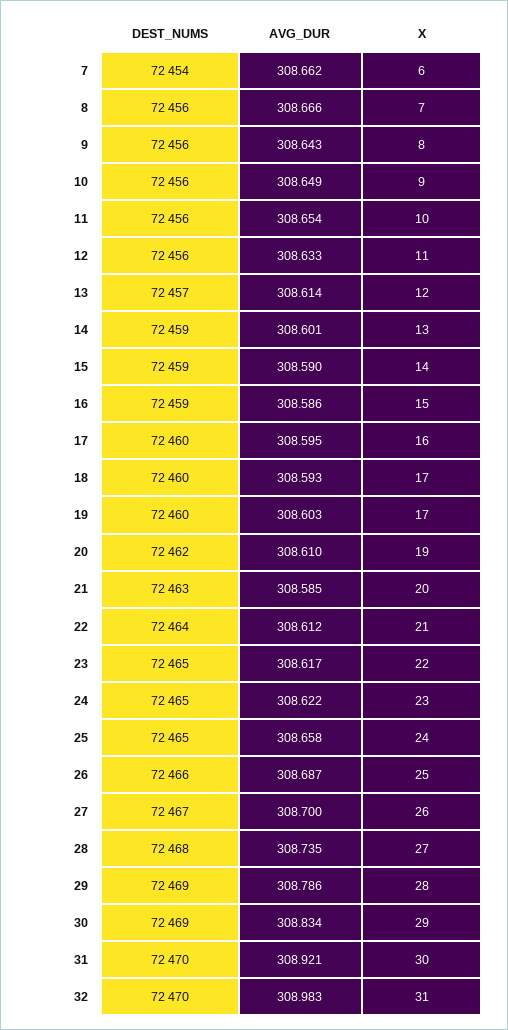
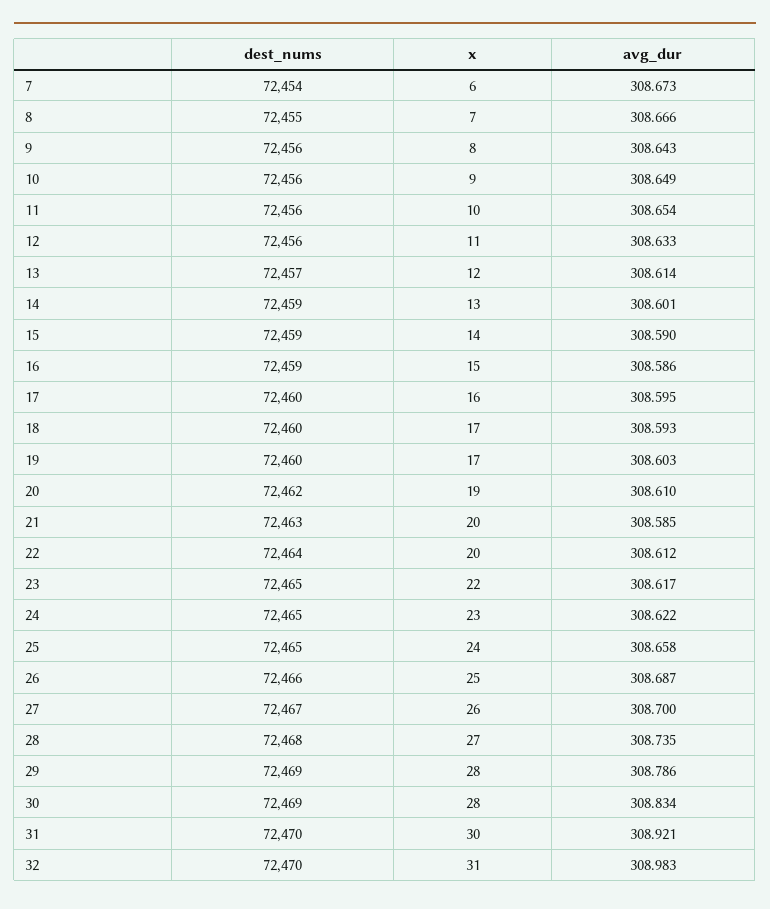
AVG_DUR, 7: 308.662 -> 308.673
DEST_NUMS, 8: 72456 -> 72455
X, 22: 21 -> 20
X, 30: 29 -> 28

